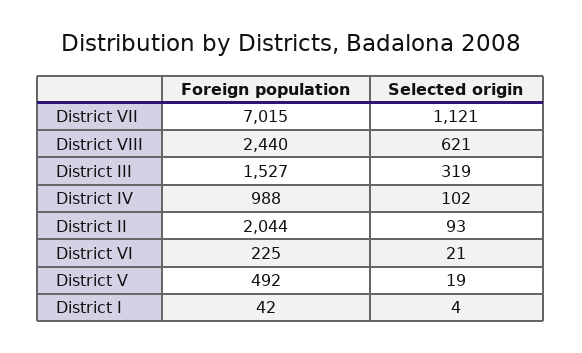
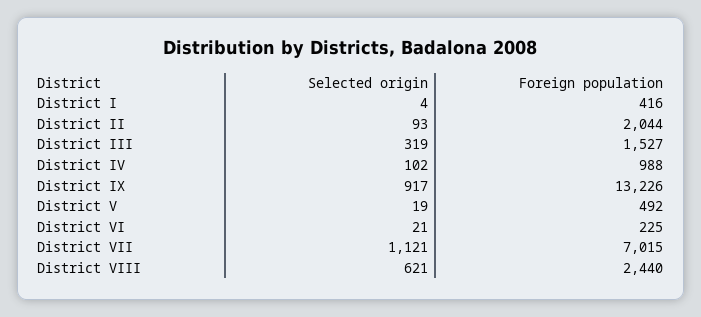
Foreign population, District I: 42 -> 416
Selected origin, District IX: none -> 917
Foreign population, District IX: none -> 13226

